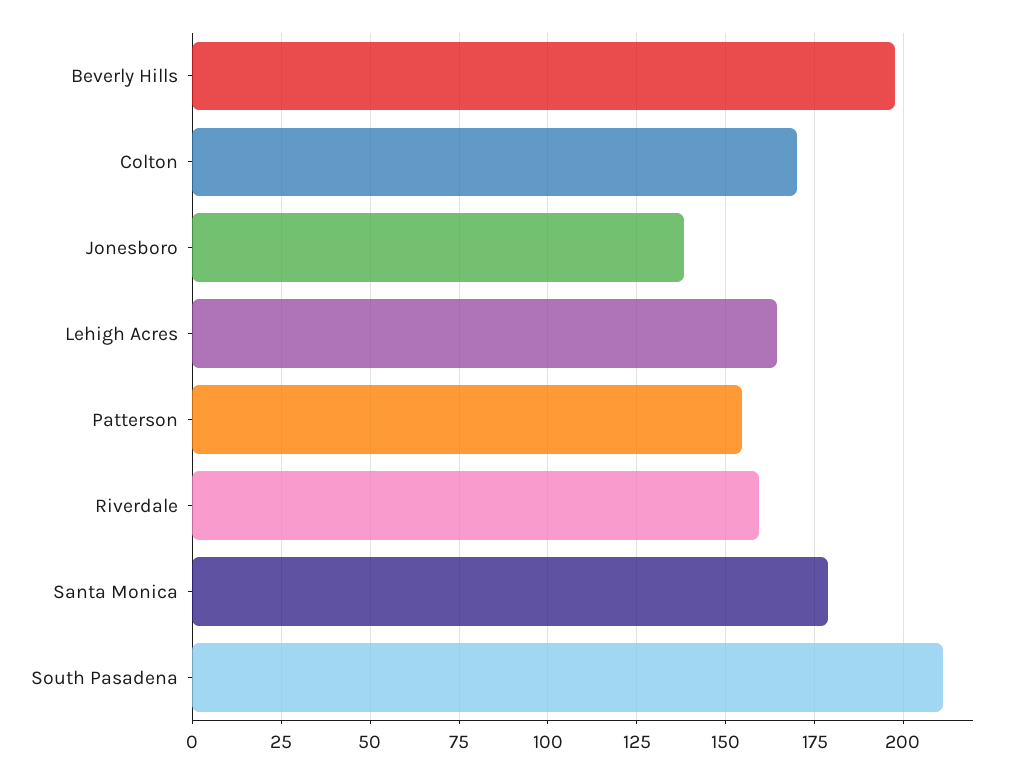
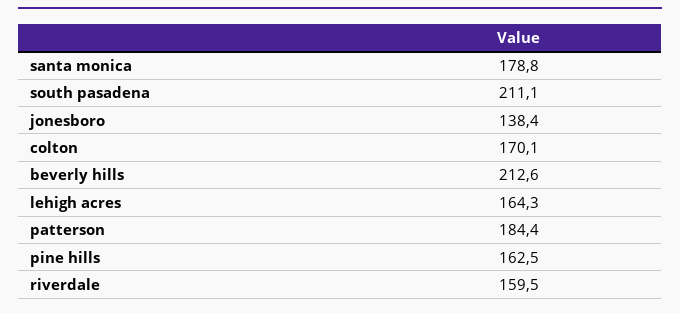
Beverly Hills: 197.5 -> 212.6
Patterson: 155 -> 184.4
pine hills: none -> 162.5

